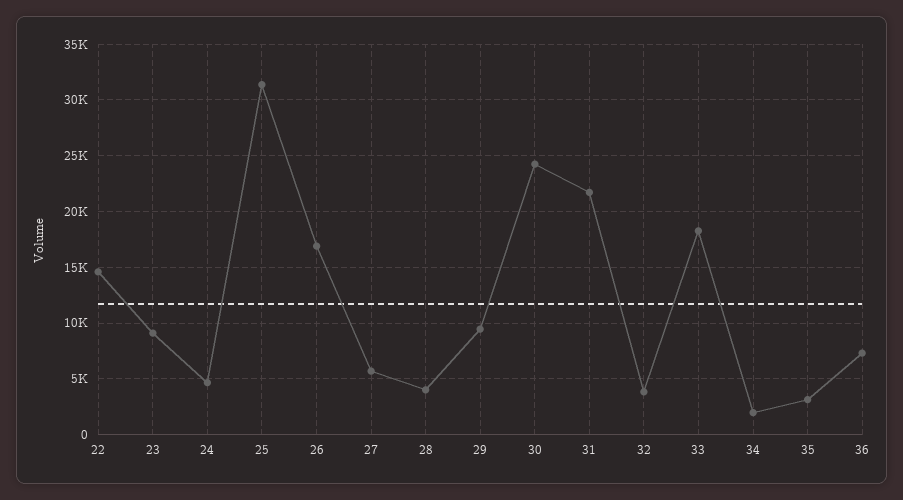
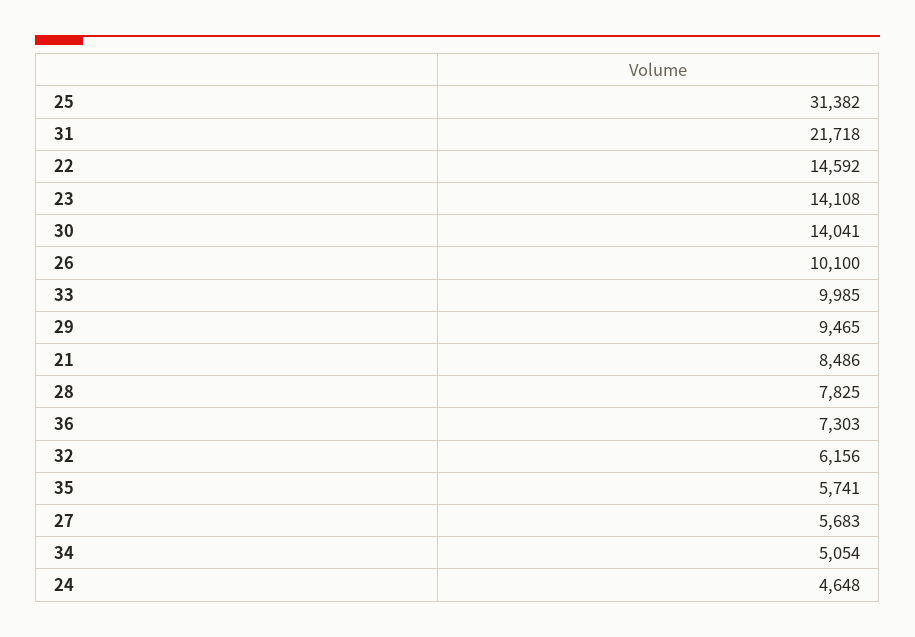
23: 9000 -> 14108
26: 17000 -> 10100
28: 4000 -> 7825
30: 24000 -> 14041
32: 4000 -> 6156
33: 18000 -> 9985
34: 2000 -> 5054
35: 3000 -> 5741
21: none -> 8486

